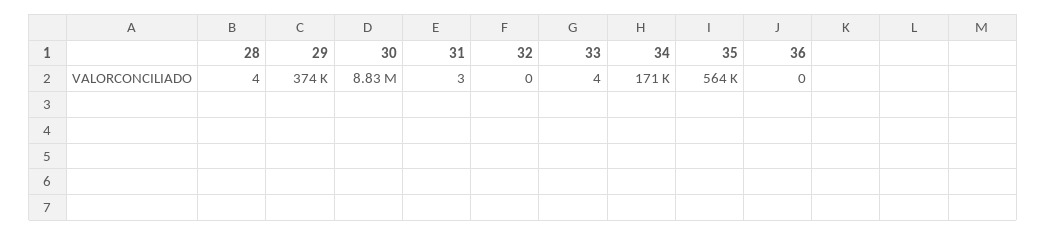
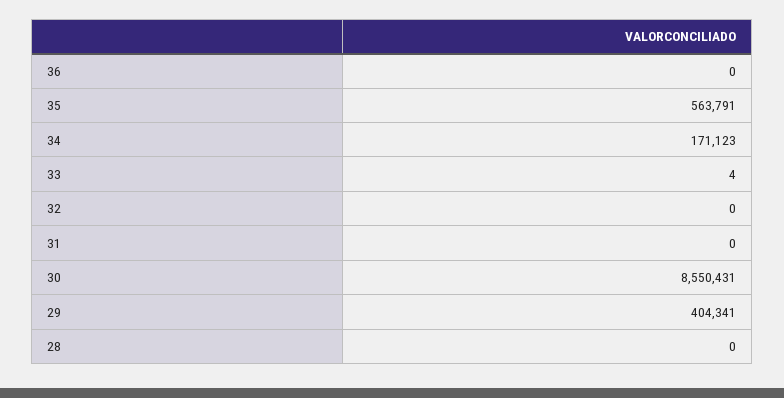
28: 4 -> 0
29: 374000 -> 404341
30: 8830000 -> 8550431
31: 3 -> 0

